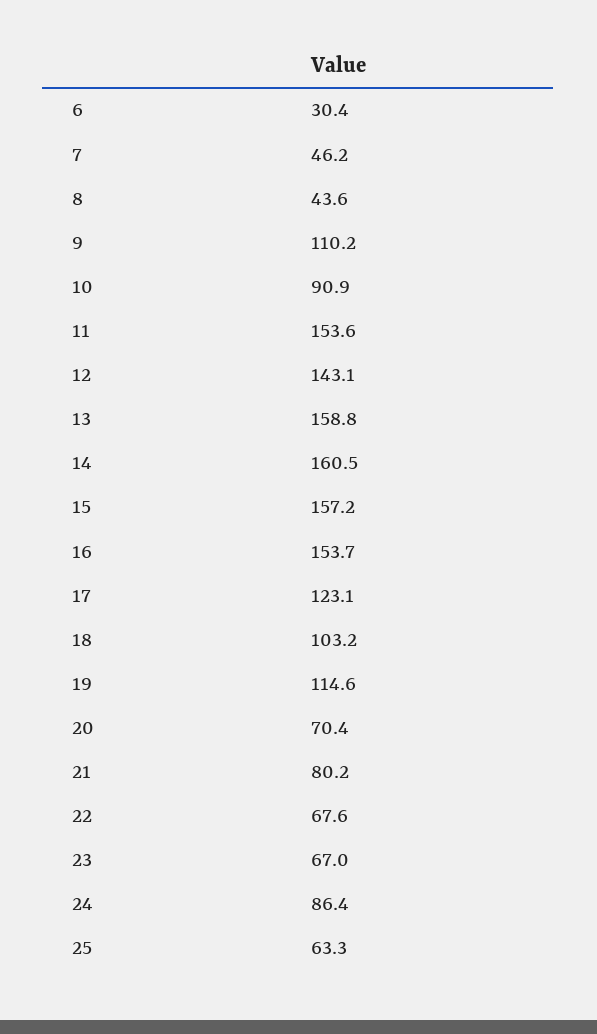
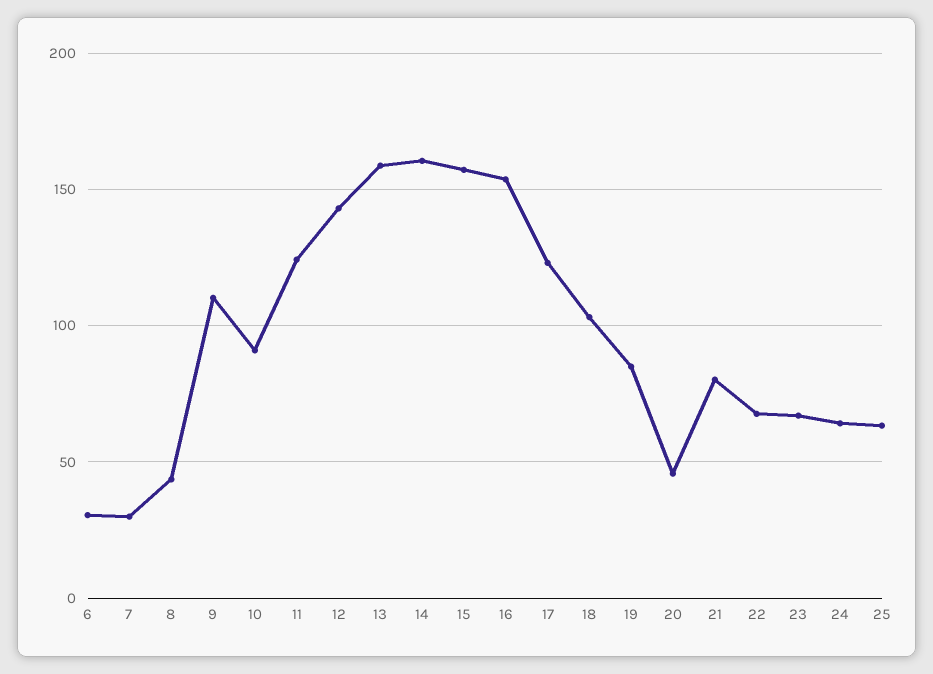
7: 46.2 -> 30
11: 153.6 -> 125
19: 114.6 -> 85
20: 70.4 -> 45
24: 86.4 -> 65

